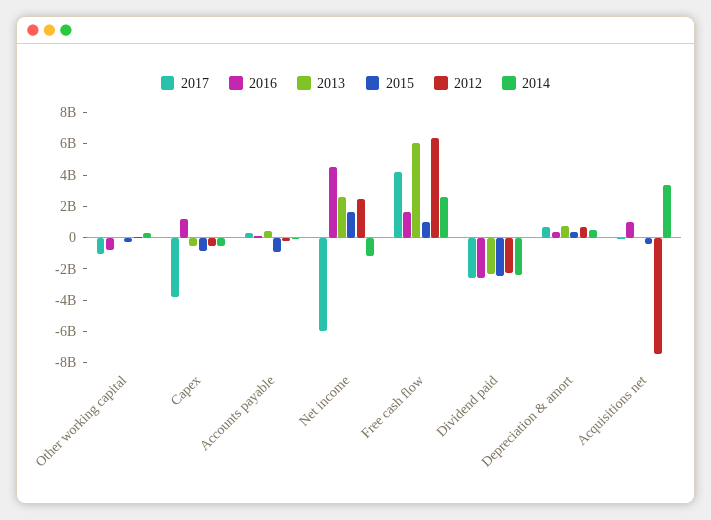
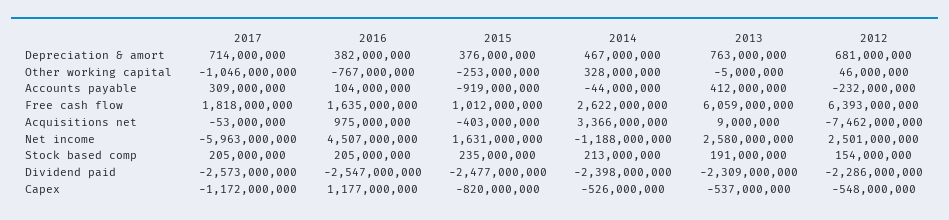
2017, Capex: -4000000000 -> -1172000000
2017, Free cash flow: 4000000000 -> 1818000000
2017, Stock based comp: none -> 205000000
2016, Stock based comp: none -> 205000000
2015, Stock based comp: none -> 235000000
2014, Stock based comp: none -> 213000000
2013, Stock based comp: none -> 191000000
2012, Stock based comp: none -> 154000000

